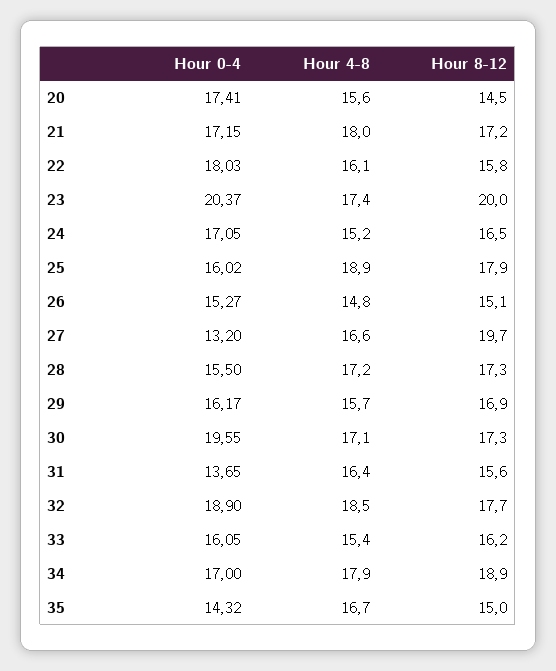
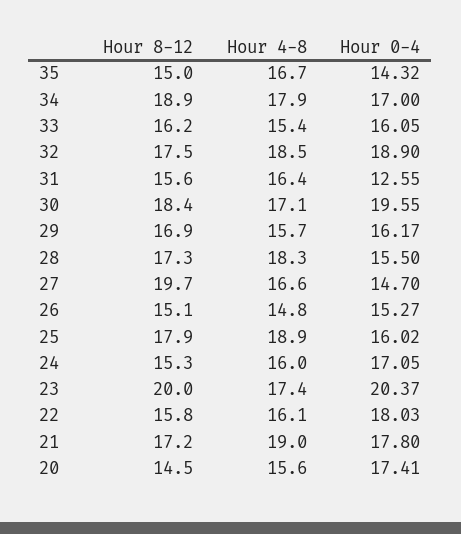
Hour 0-4, 21: 17.15 -> 17.8
Hour 4-8, 21: 18 -> 19
Hour 4-8, 24: 15.2 -> 16
Hour 8-12, 24: 16.5 -> 15.3
Hour 0-4, 27: 13.2 -> 14.7
Hour 4-8, 28: 17.2 -> 18.3
Hour 8-12, 30: 17.3 -> 18.4
Hour 0-4, 31: 13.65 -> 12.55
Hour 8-12, 32: 17.7 -> 17.5

